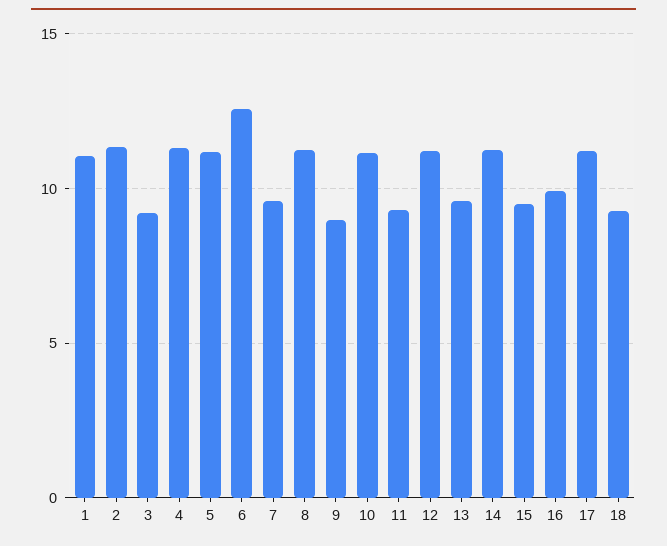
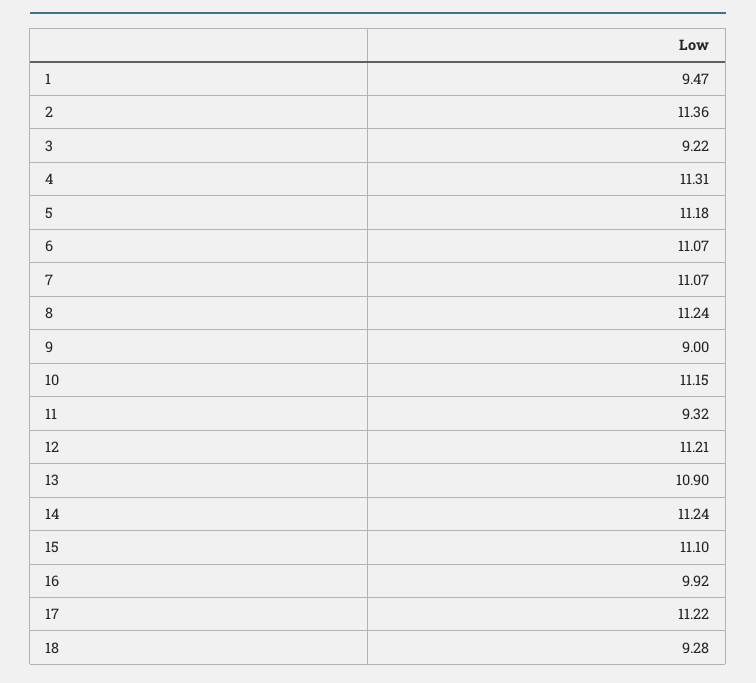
1: 11 -> 9.47
6: 12.5 -> 11.07
7: 9.5 -> 11.07
13: 9.5 -> 10.9
15: 9.5 -> 11.1

